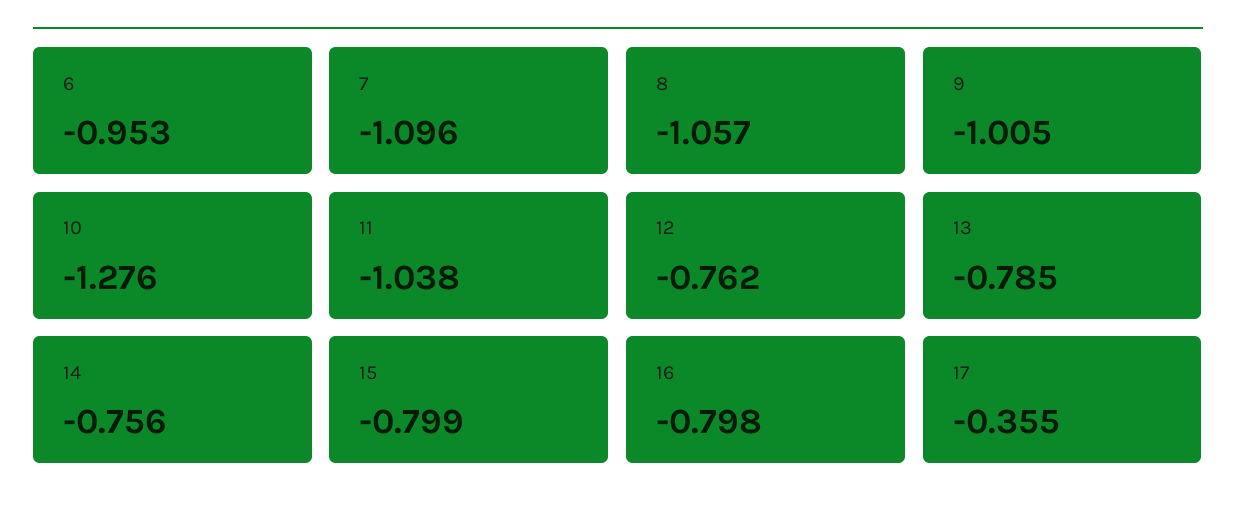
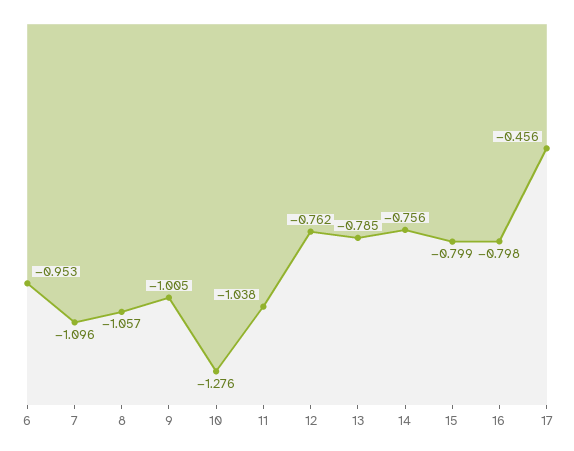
17: -0.355 -> -0.456

